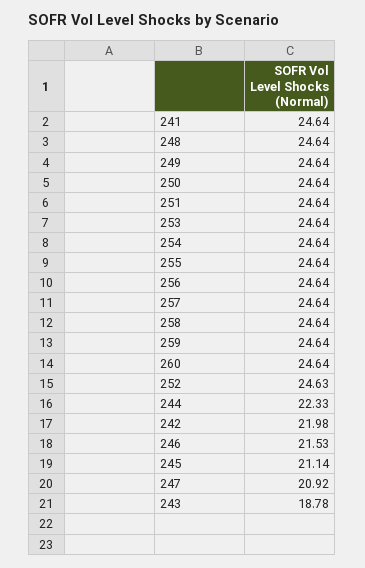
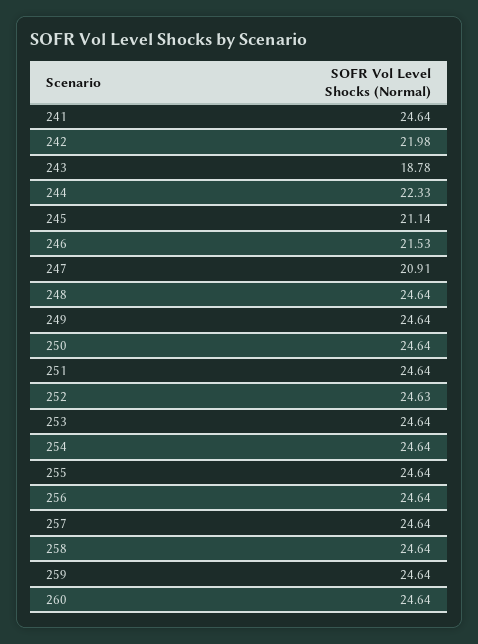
247: 20.92 -> 20.91

